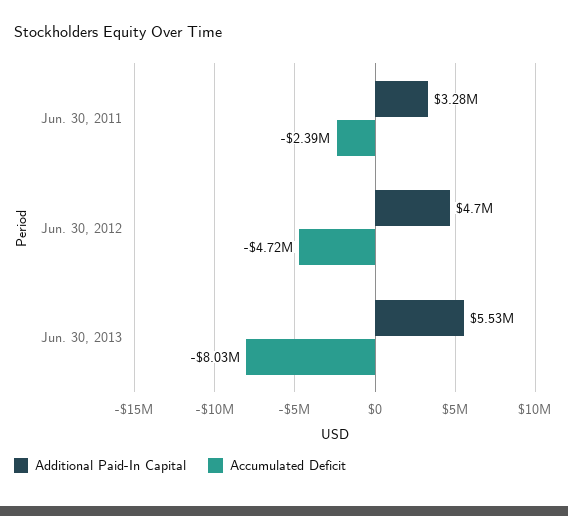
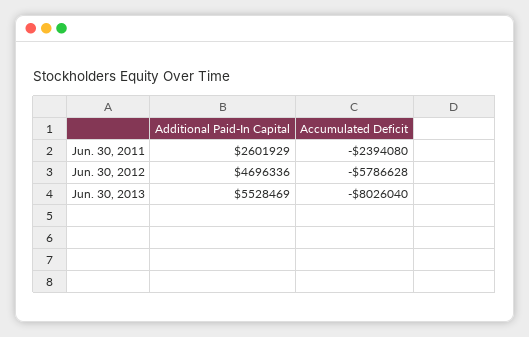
Additional Paid-In Capital, Jun. 30, 2011: 3280000 -> 2601929
Accumulated Deficit, Jun. 30, 2012: -4720000 -> -5786628

